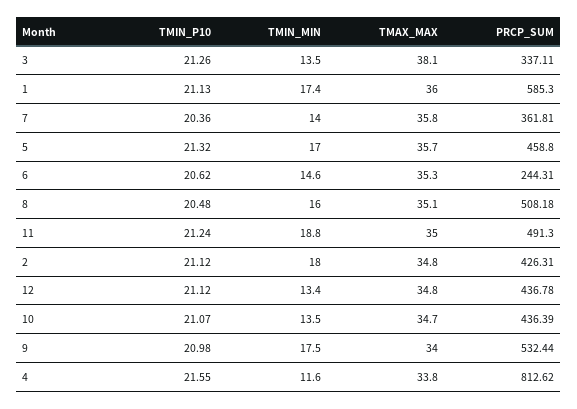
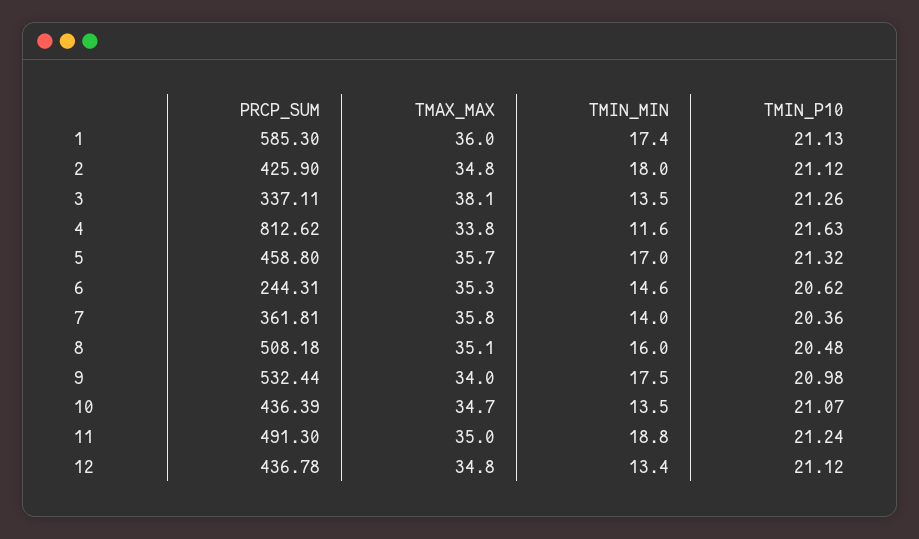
PRCP_SUM, 2: 426.31 -> 425.9
TMIN_P10, 4: 21.55 -> 21.63

